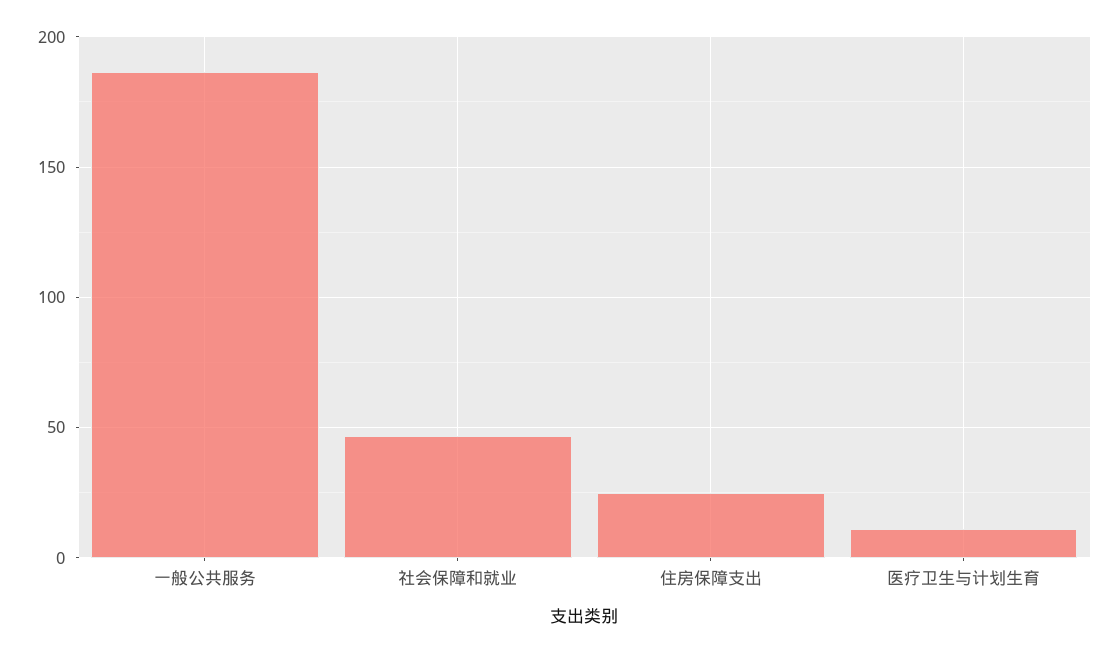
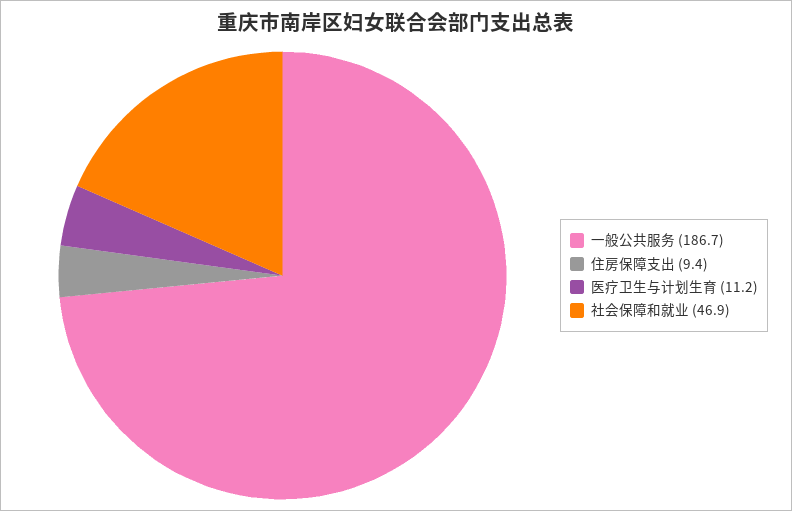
住房保障支出: 25 -> 9.4

